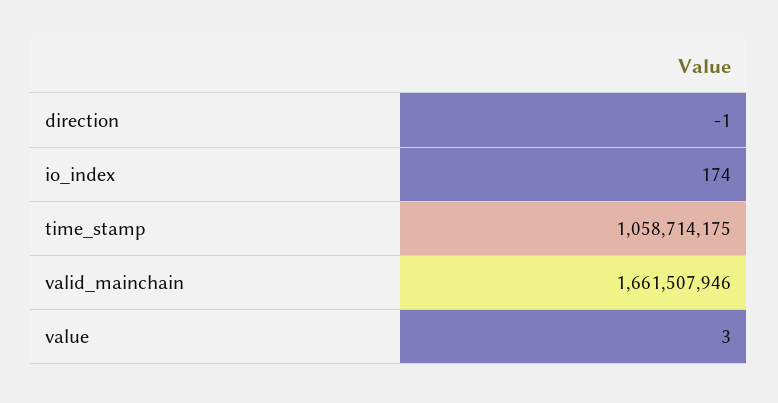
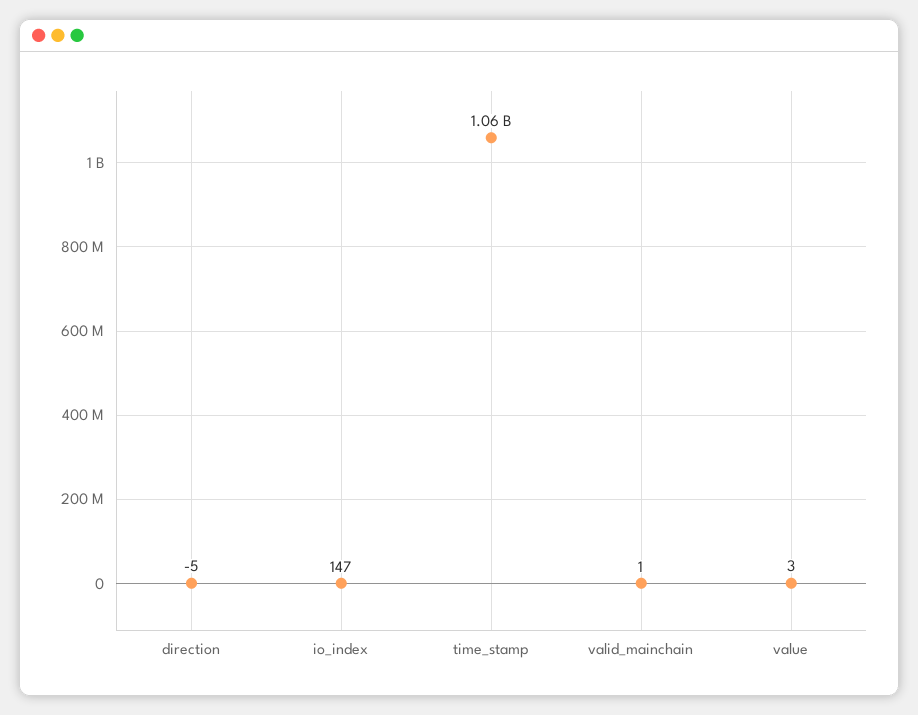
direction: -1 -> -5
io_index: 174 -> 147
valid_mainchain: 1661507946 -> 1

